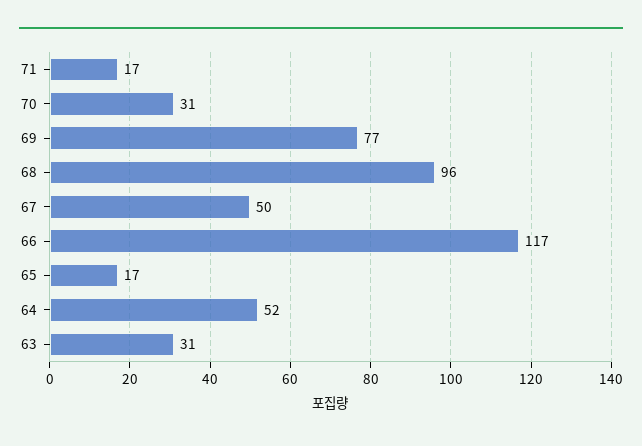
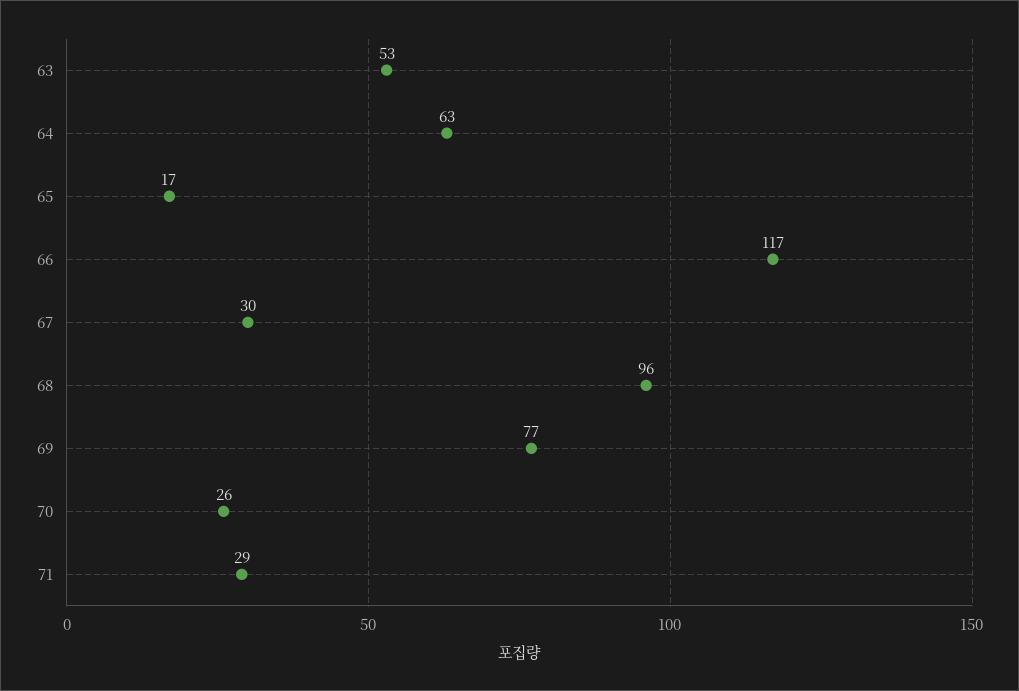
71: 17 -> 29
70: 31 -> 26
67: 50 -> 30
64: 52 -> 63
63: 31 -> 53

